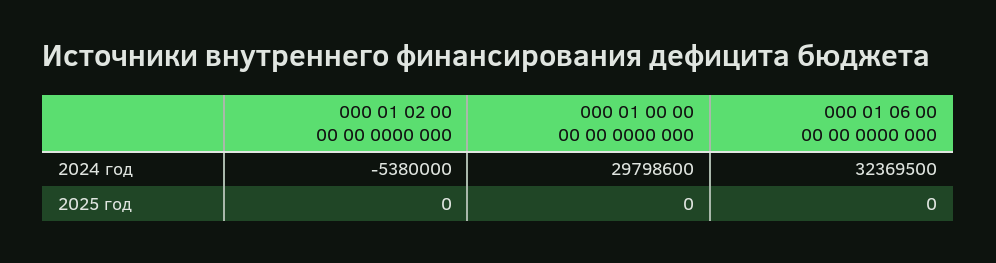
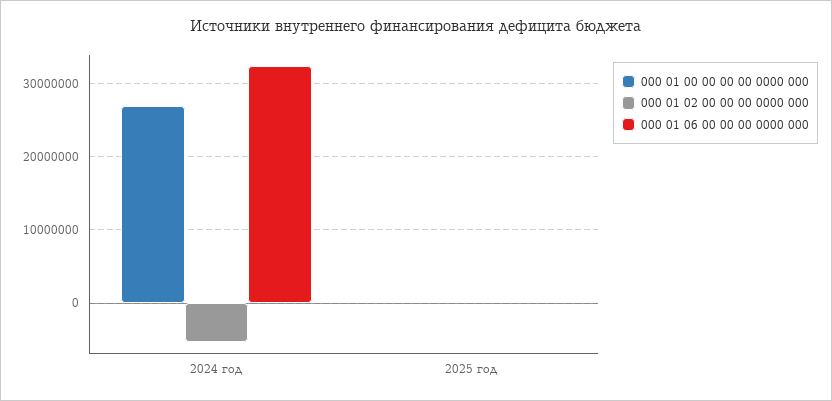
000 01 00 00 00 00 0000 000, 2024 год: 29798600 -> 27000000

